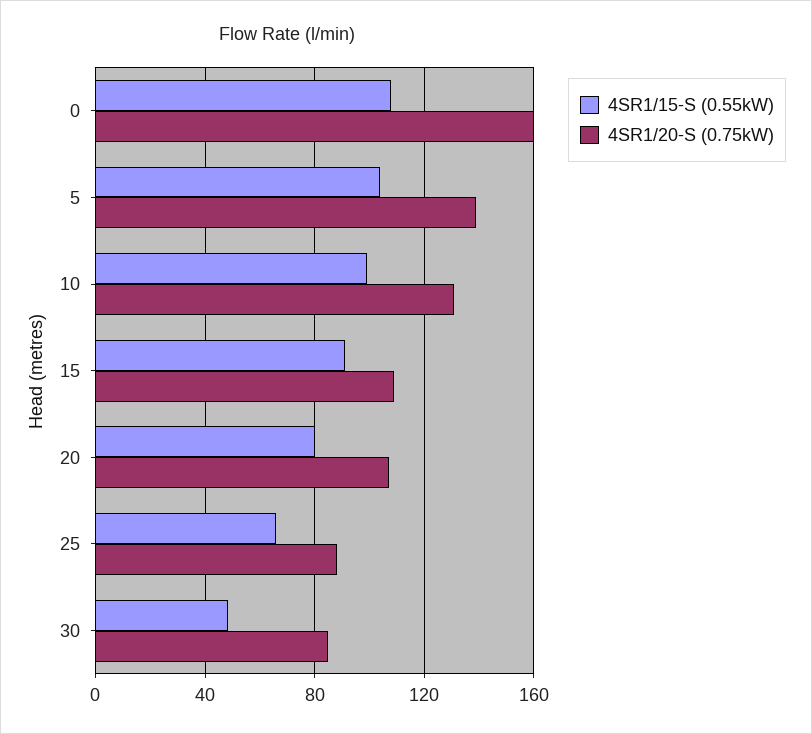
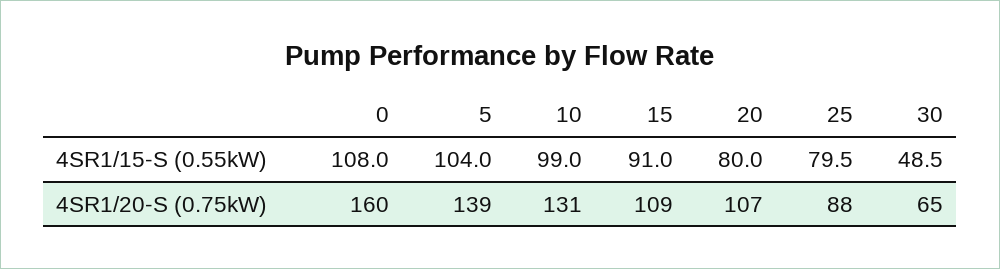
4SR1/15-S (0.55kW), 25: 65 -> 79.5
4SR1/20-S (0.75kW), 30: 85 -> 65

